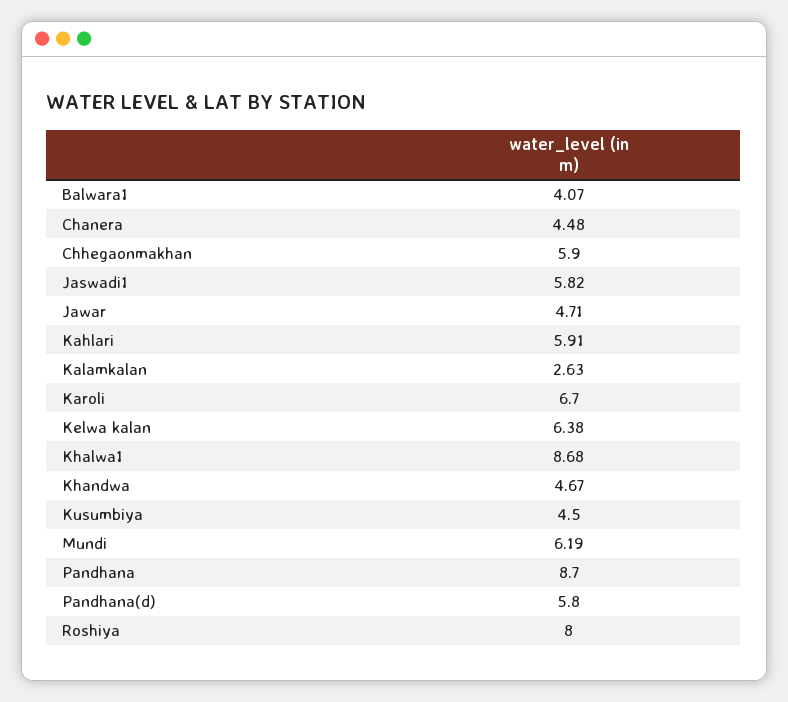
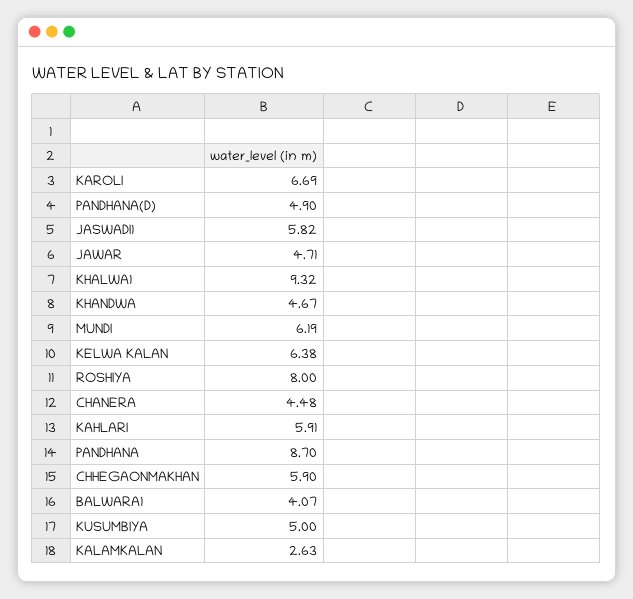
Karoli: 6.7 -> 6.69
Khalwa1: 8.68 -> 9.32
Kusumbiya: 4.5 -> 5
Pandhana(d): 5.8 -> 4.9

